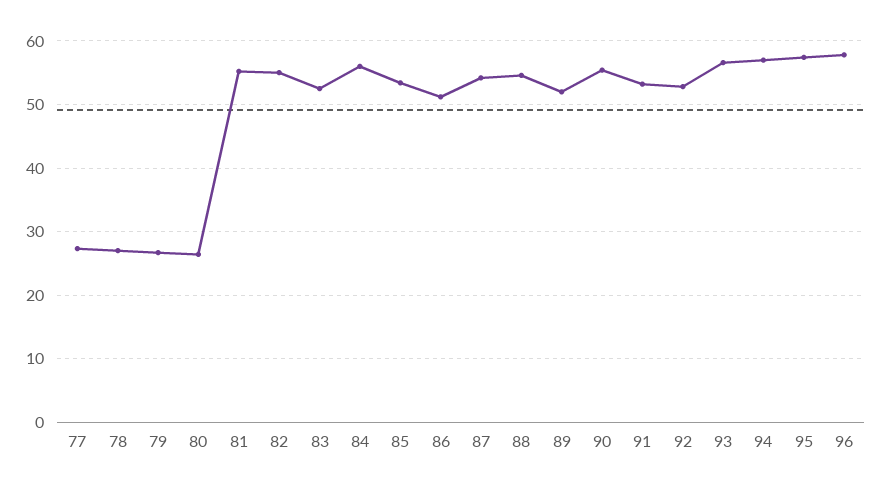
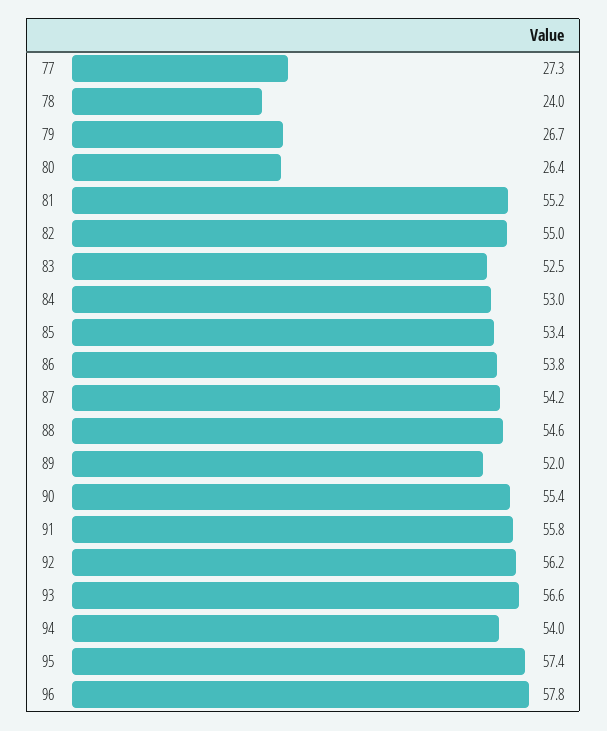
78: 27 -> 24
84: 56 -> 53
86: 51 -> 53.8
91: 53 -> 55.8
92: 53 -> 56.2
94: 57 -> 54

